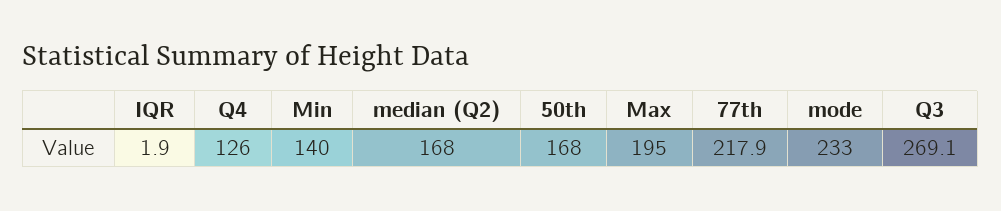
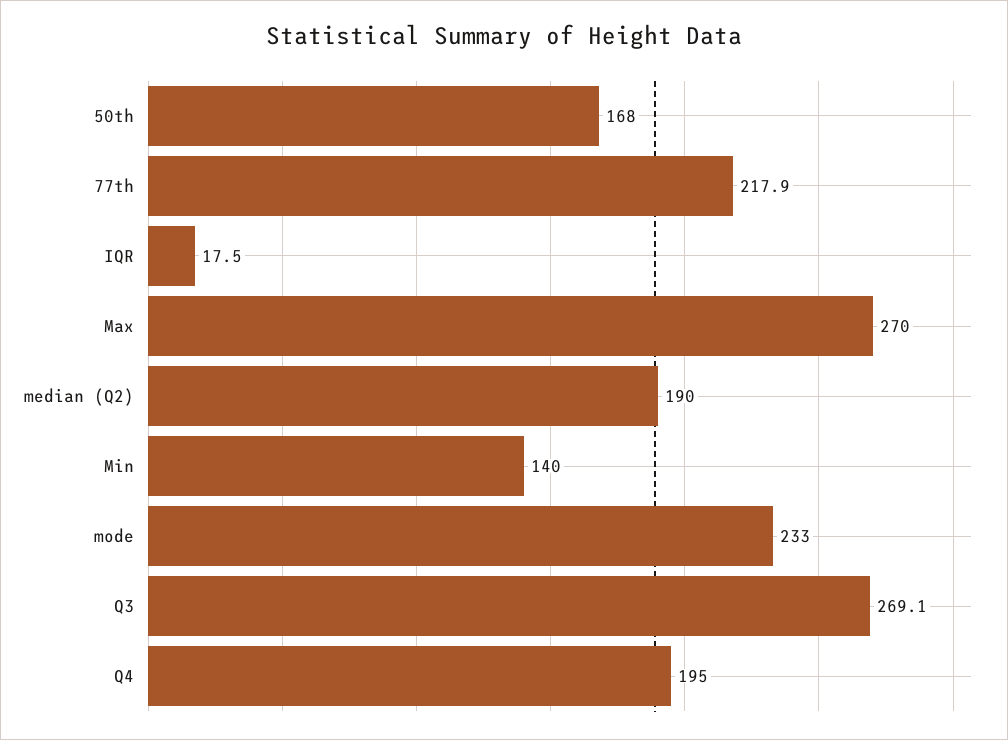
IQR: 1.9 -> 17.5
Q4: 126 -> 195
median (Q2): 168 -> 190
Max: 195 -> 270

